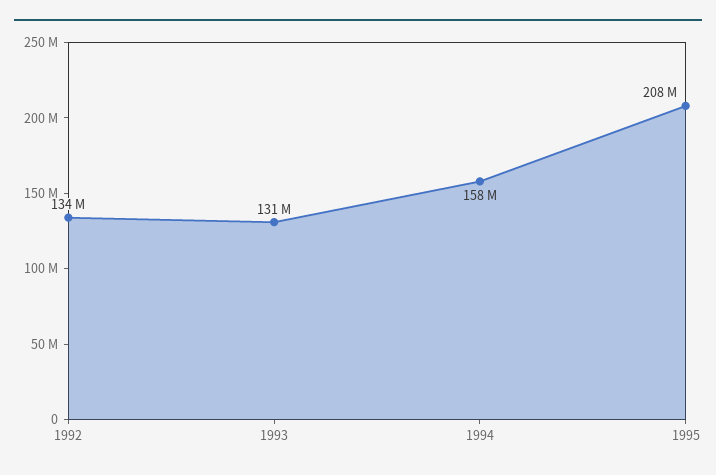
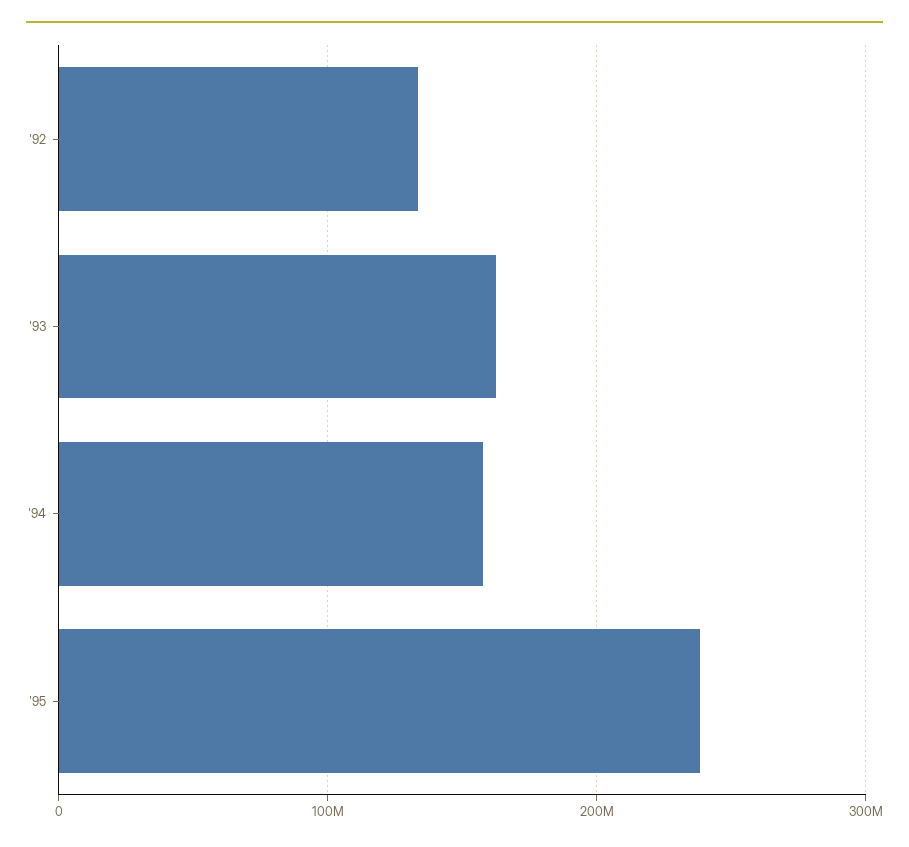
1993: 131000000 -> 160000000
1995: 208000000 -> 240000000

